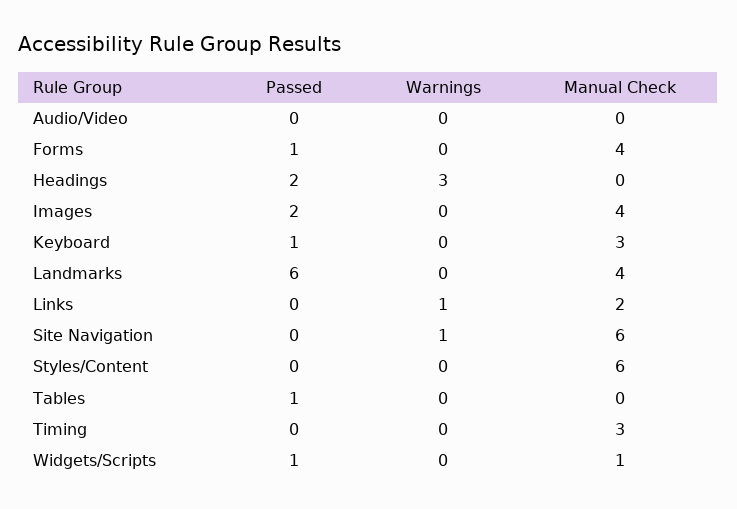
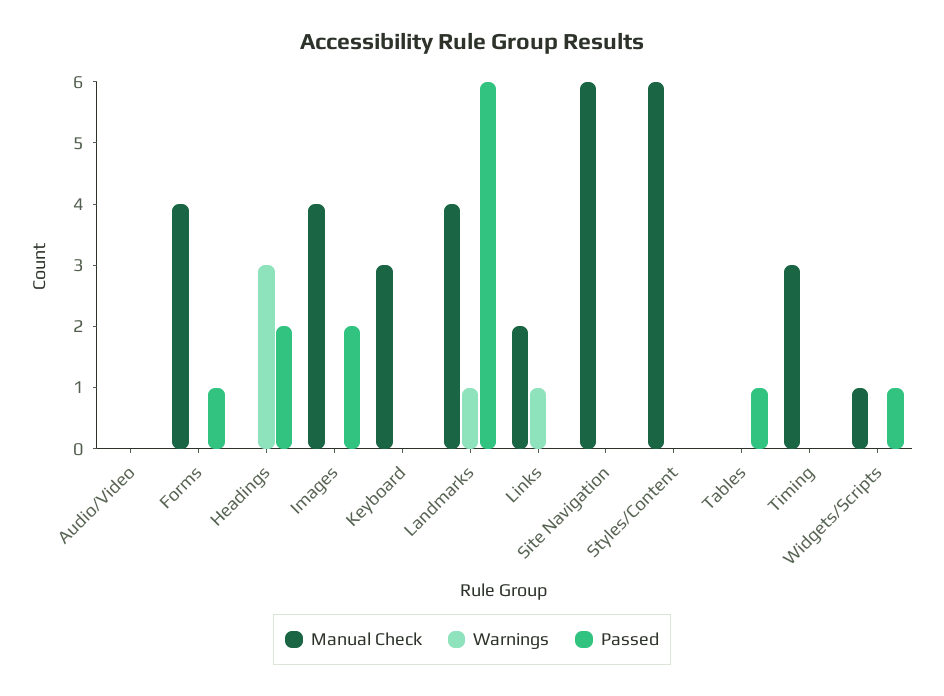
Passed, Keyboard: 1 -> 0
Warnings, Landmarks: 0 -> 1
Warnings, Site Navigation: 1 -> 0

